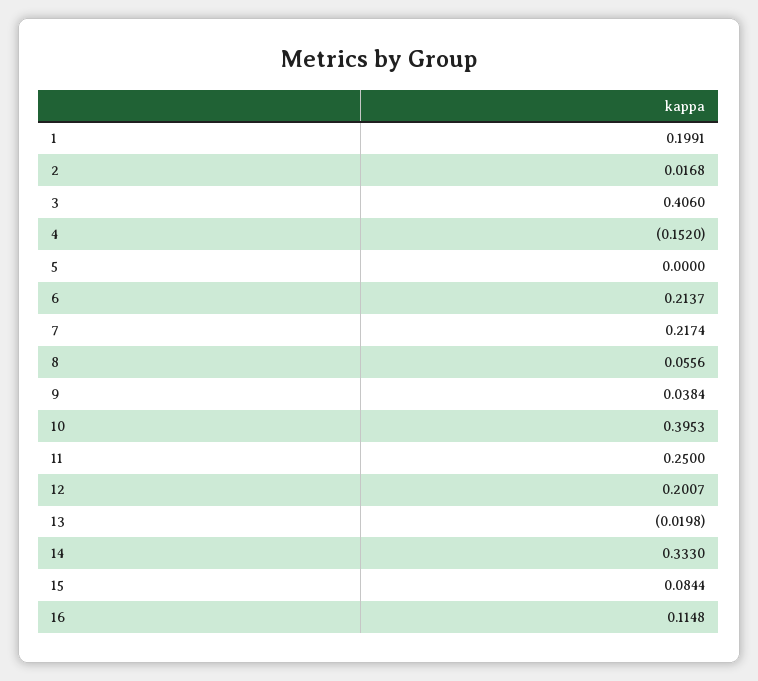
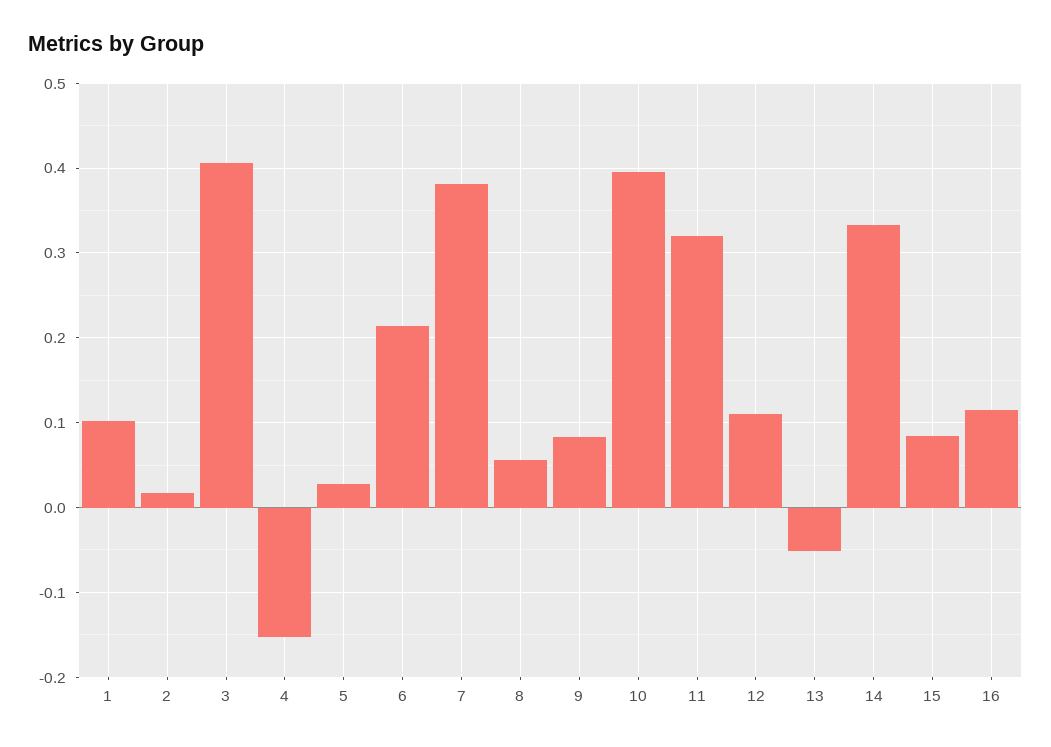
1: 0.1991 -> 0.1
5: 0 -> 0.03
7: 0.2174 -> 0.38
9: 0.0384 -> 0.08
11: 0.25 -> 0.32
12: 0.2007 -> 0.11
13: -0.0198 -> -0.05

